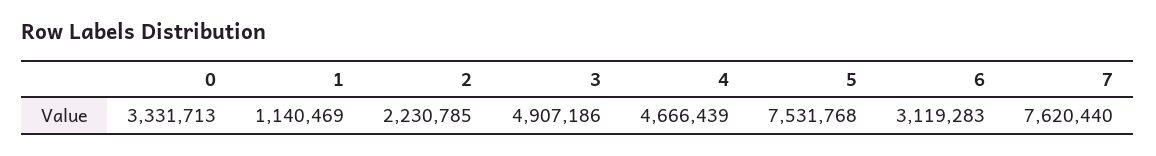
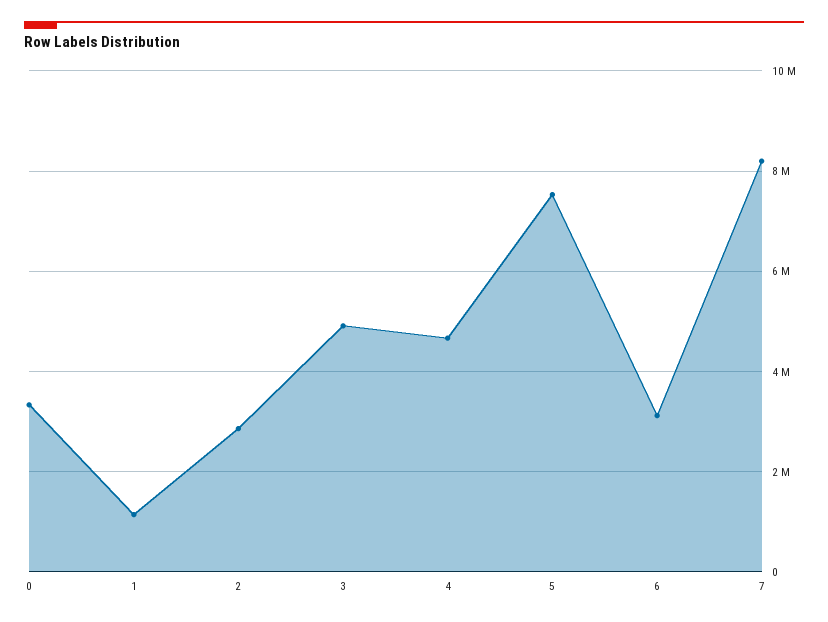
2: 2230785 -> 2800000
7: 7620440 -> 8200000

